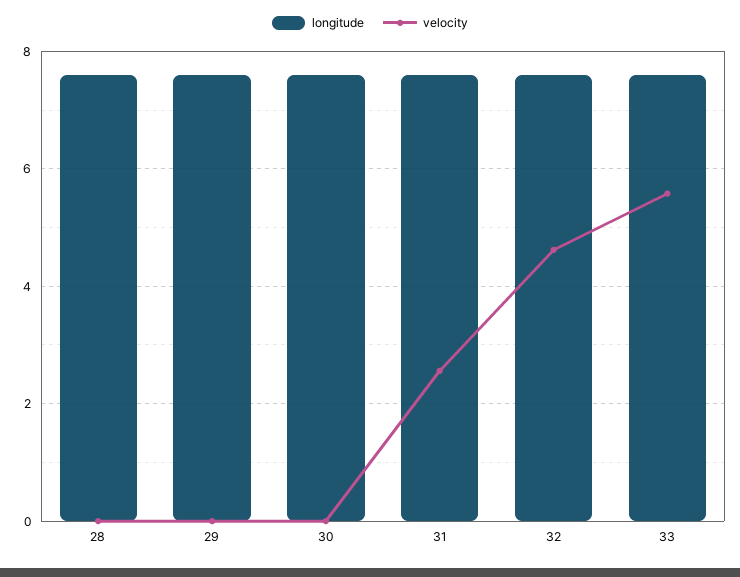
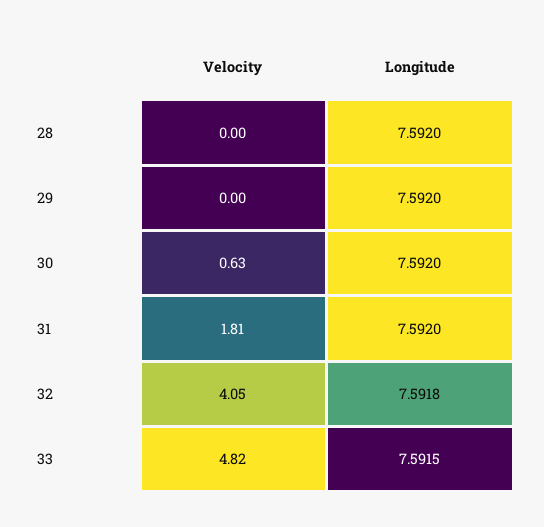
velocity, 30: 0 -> 0.63
velocity, 31: 2.6 -> 1.81
velocity, 32: 4.6 -> 4.05
velocity, 33: 5.6 -> 4.82

